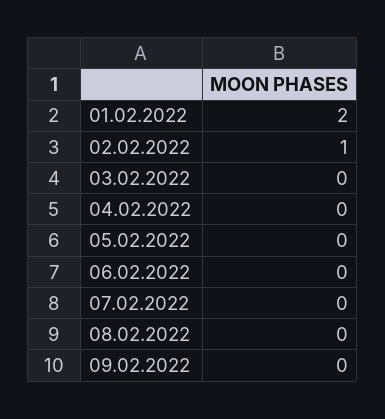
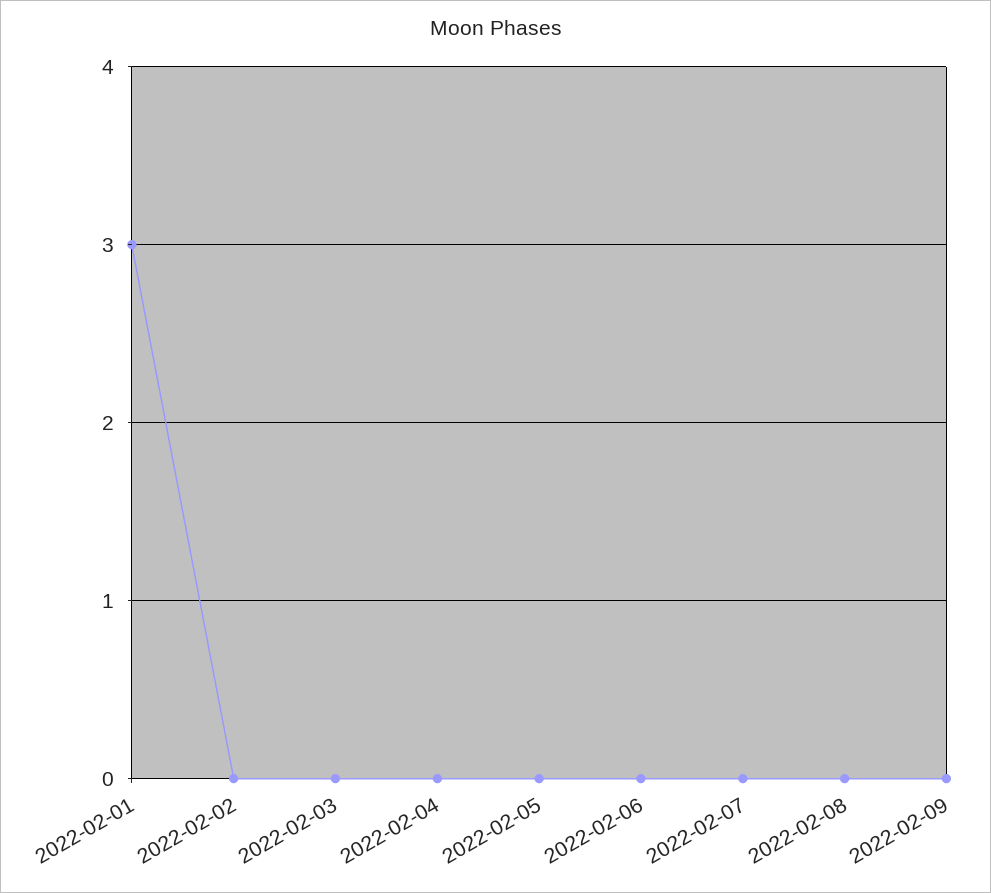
01.02.2022: 2 -> 3
02.02.2022: 1 -> 0

